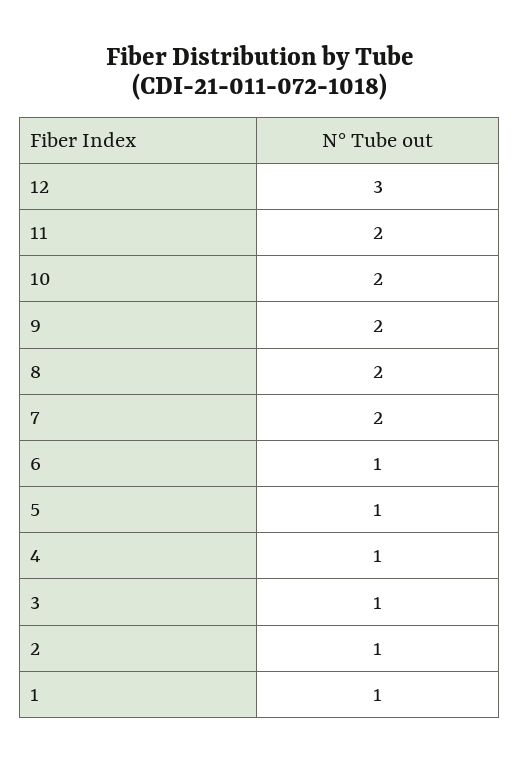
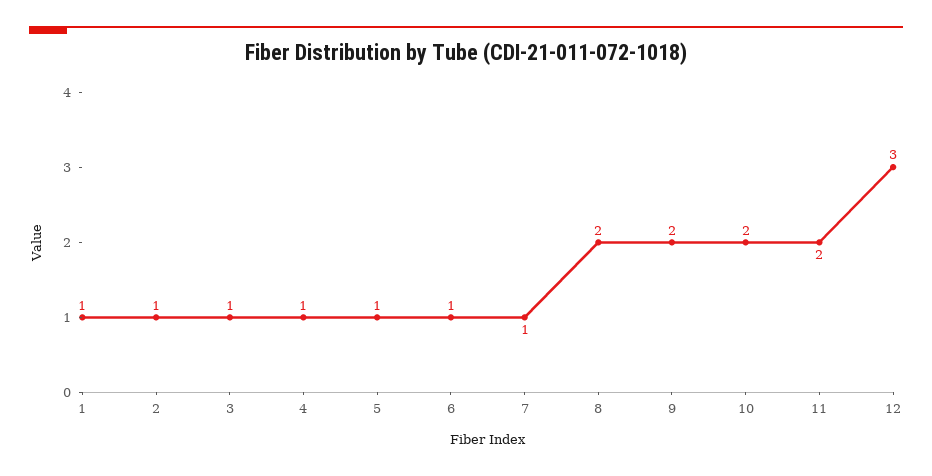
7: 2 -> 1

